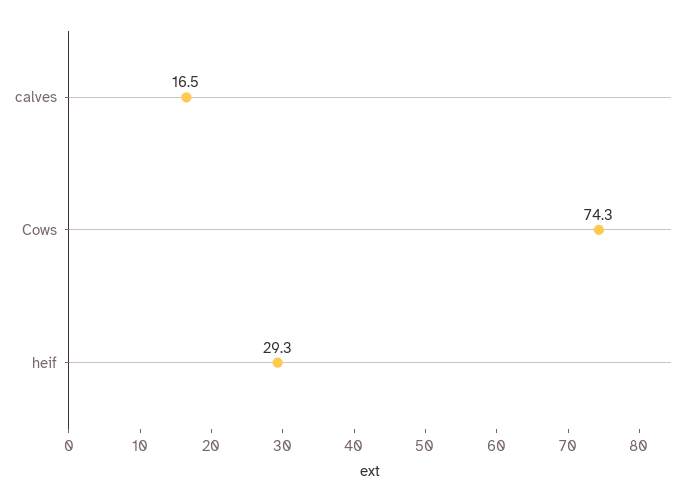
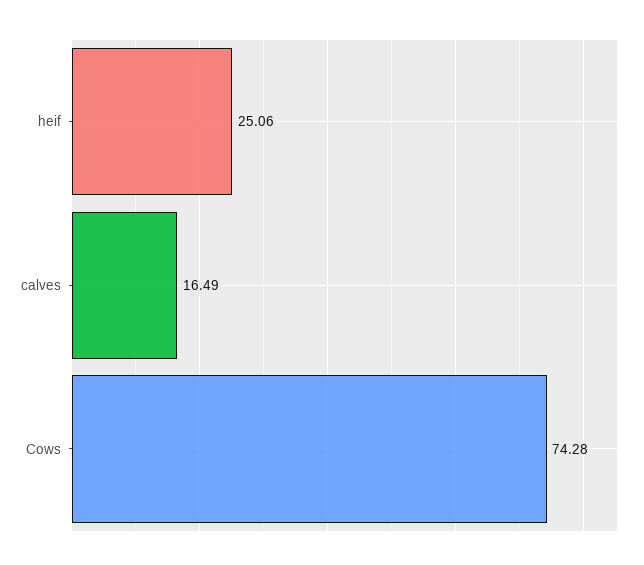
heif: 29.3 -> 25.06

